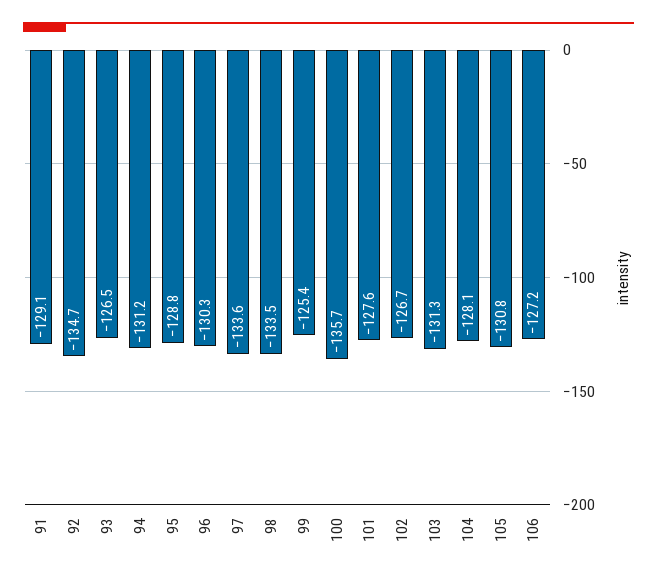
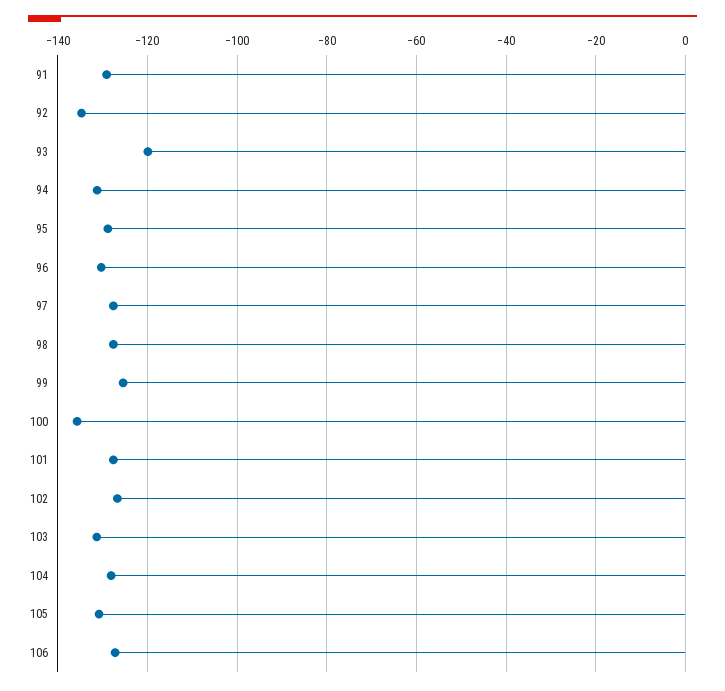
93: -126.5 -> -120
97: -133.6 -> -128
98: -133.5 -> -128

